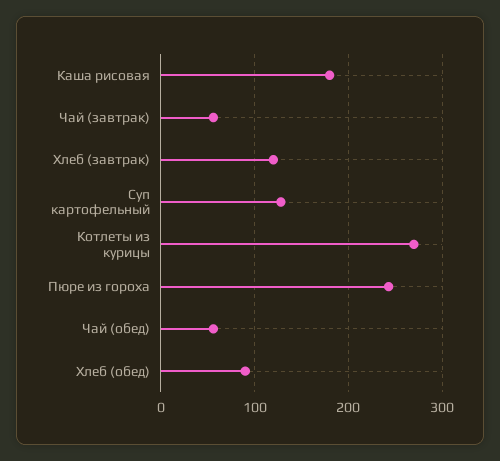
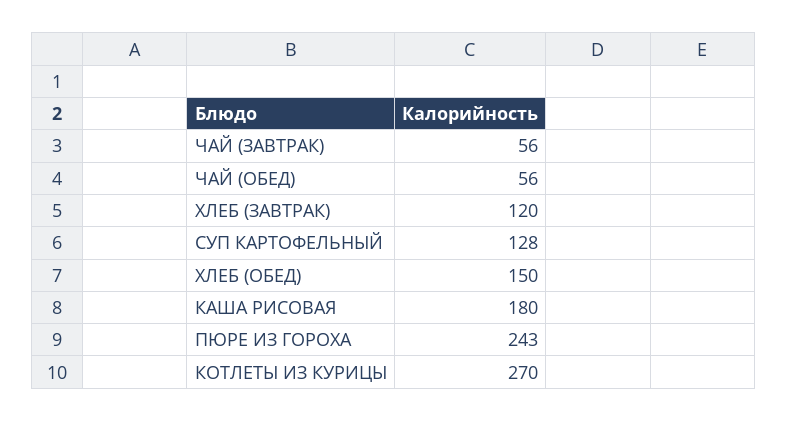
Хлеб (обед): 90 -> 150

